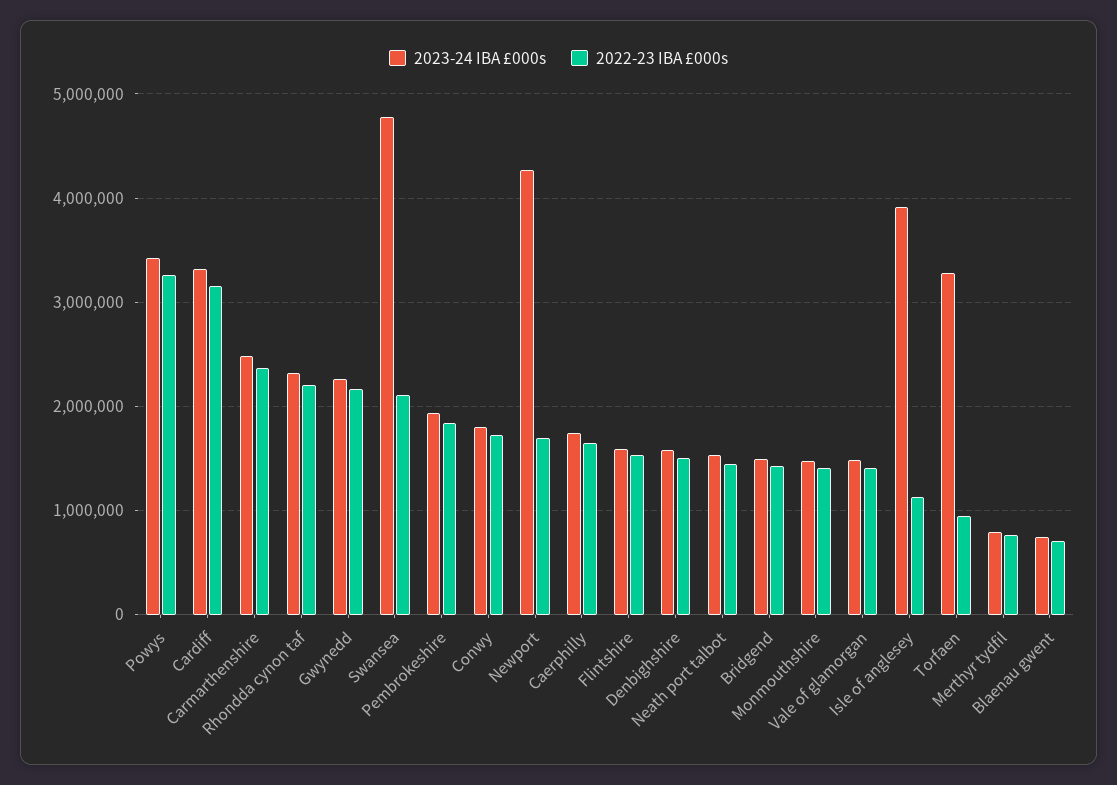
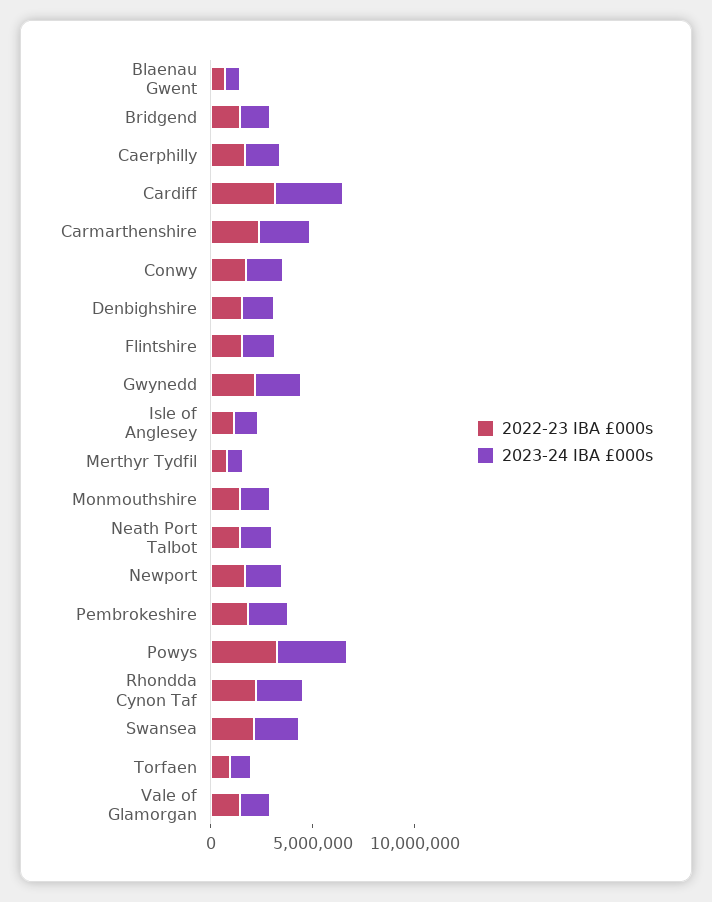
2023-24 IBA £000s, Swansea: 4800000 -> 2000000
2023-24 IBA £000s, Newport: 4300000 -> 2000000
2023-24 IBA £000s, Isle of anglesey: 3900000 -> 1000000
2023-24 IBA £000s, Torfaen: 3300000 -> 1000000

